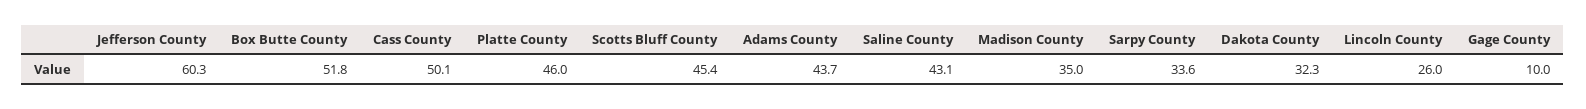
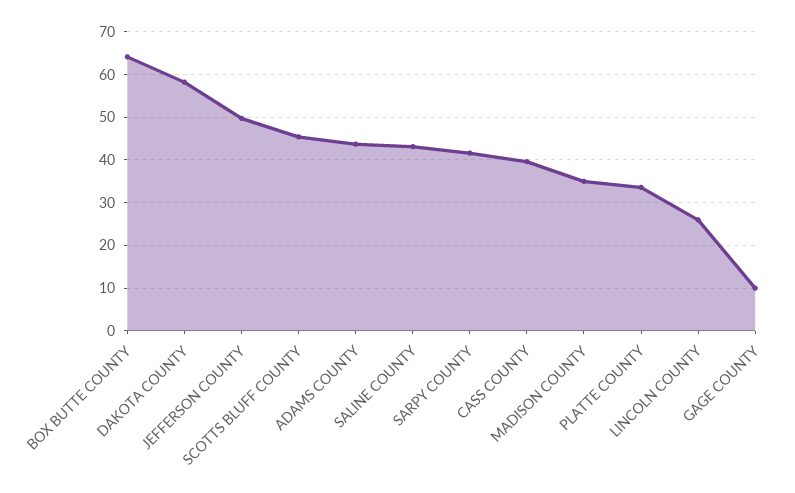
Jefferson County: 60.3 -> 50
Box Butte County: 51.8 -> 64
Cass County: 50.1 -> 40
Platte County: 46 -> 34
Sarpy County: 33.6 -> 42
Dakota County: 32.3 -> 58

